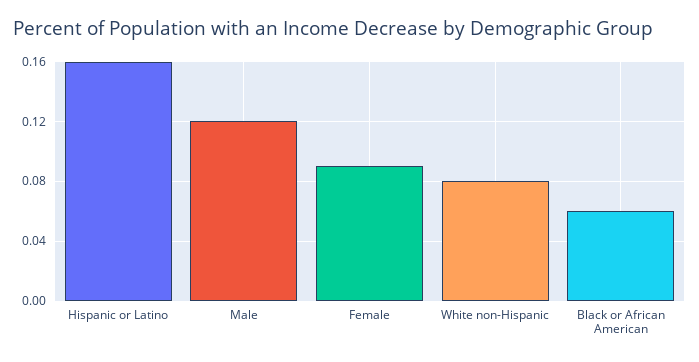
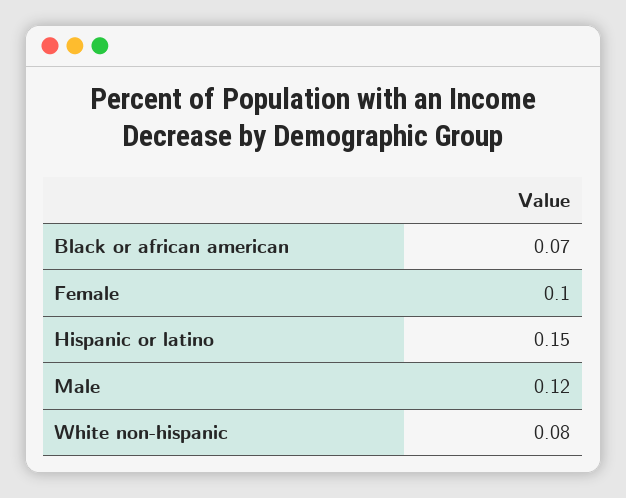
Hispanic or Latino: 0.16 -> 0.15
Female: 0.09 -> 0.1
Black or African American: 0.06 -> 0.07

